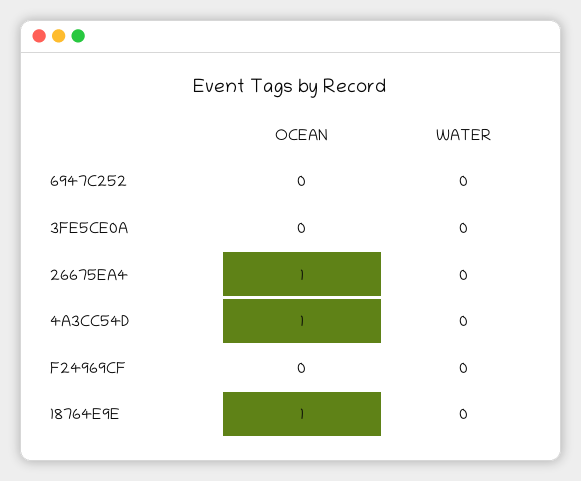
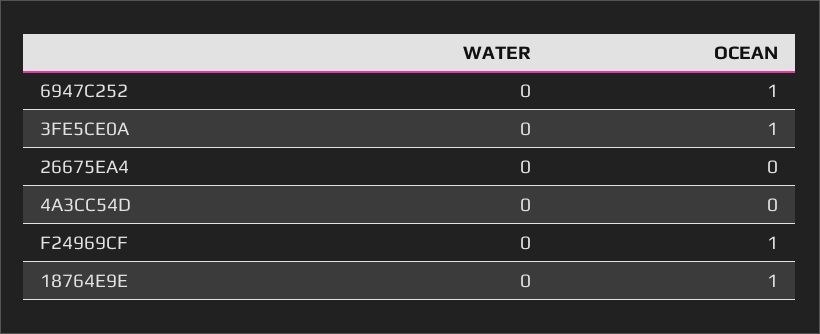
OCEAN, 6947C252: 0 -> 1
OCEAN, 3FE5CE0A: 0 -> 1
OCEAN, 26675EA4: 1 -> 0
OCEAN, 4A3CC54D: 1 -> 0
OCEAN, F24969CF: 0 -> 1

